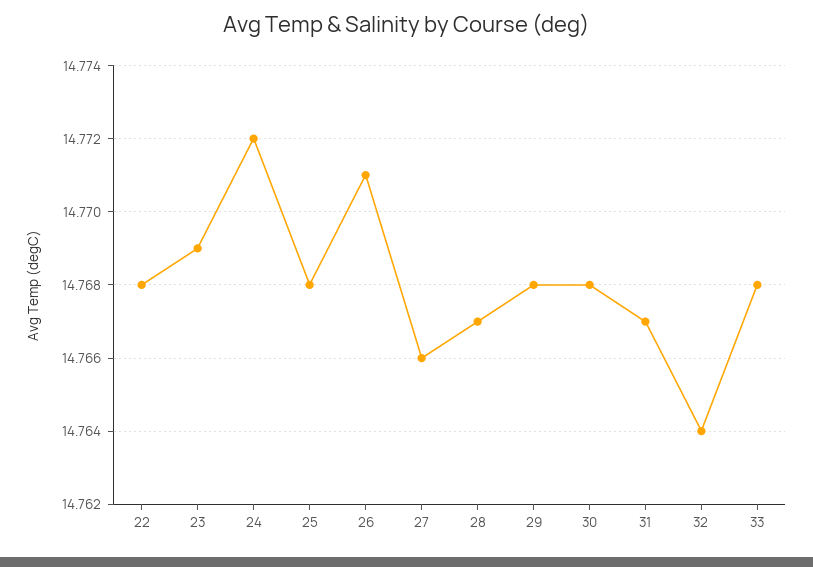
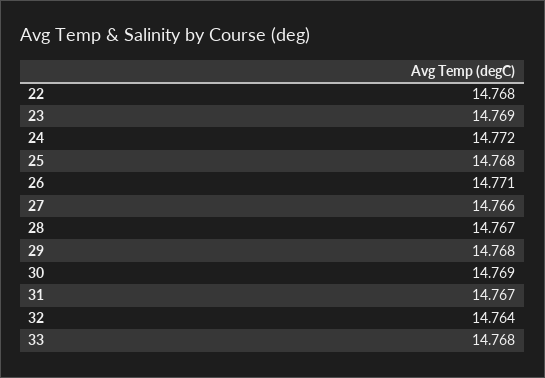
30: 14.768 -> 14.769

